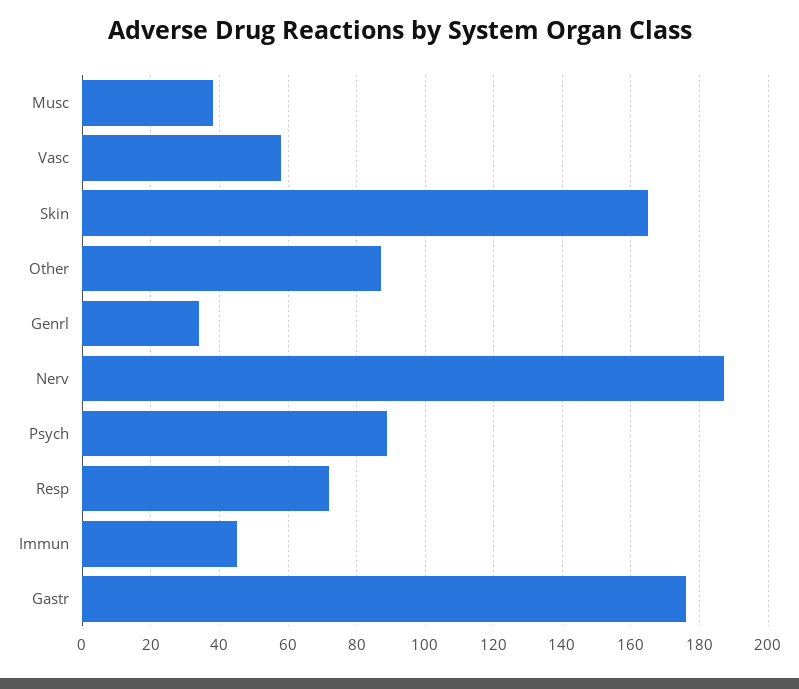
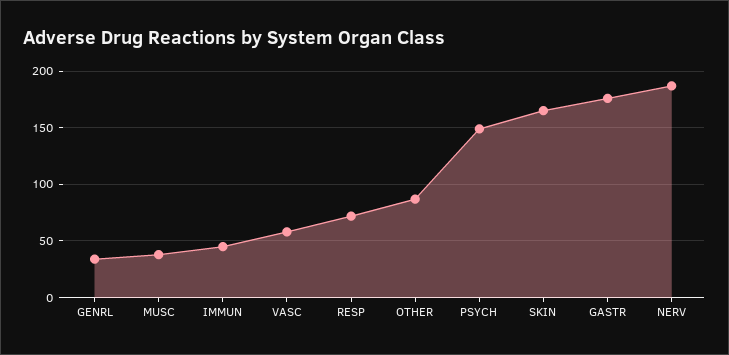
Psych: 90 -> 150

